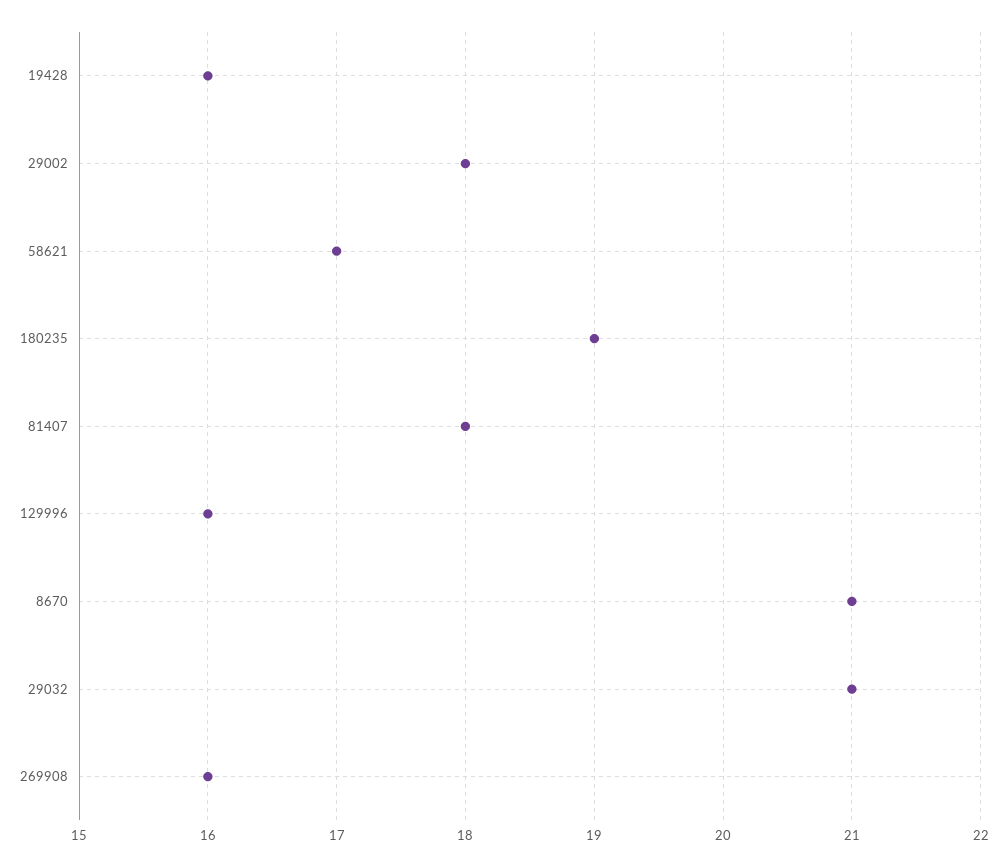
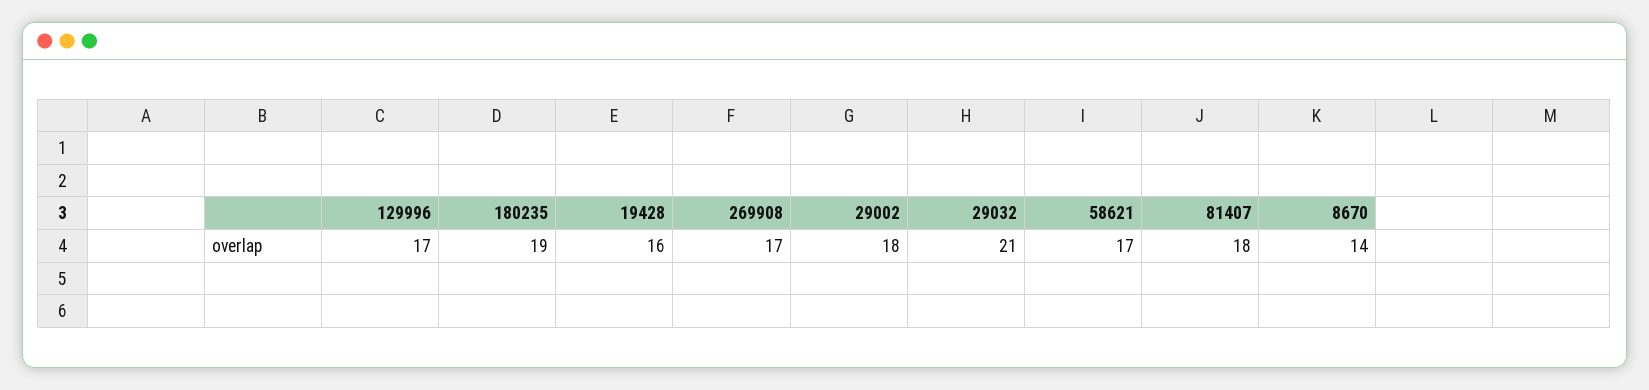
129996: 16 -> 17
8670: 21 -> 14
269908: 16 -> 17

